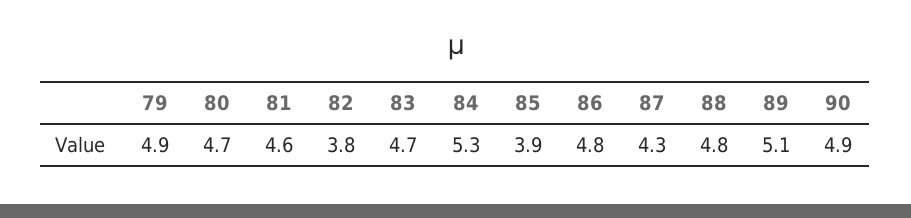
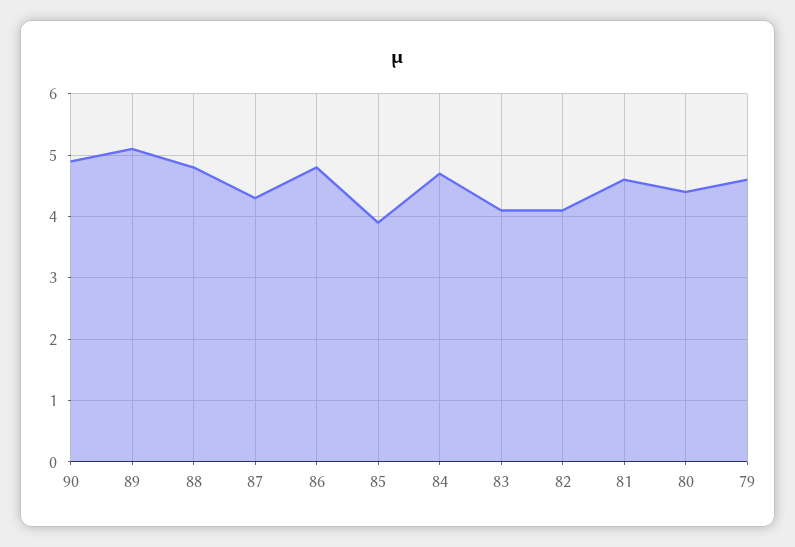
79: 4.9 -> 4.6
80: 4.7 -> 4.4
82: 3.8 -> 4.1
83: 4.7 -> 4.1
84: 5.3 -> 4.7

